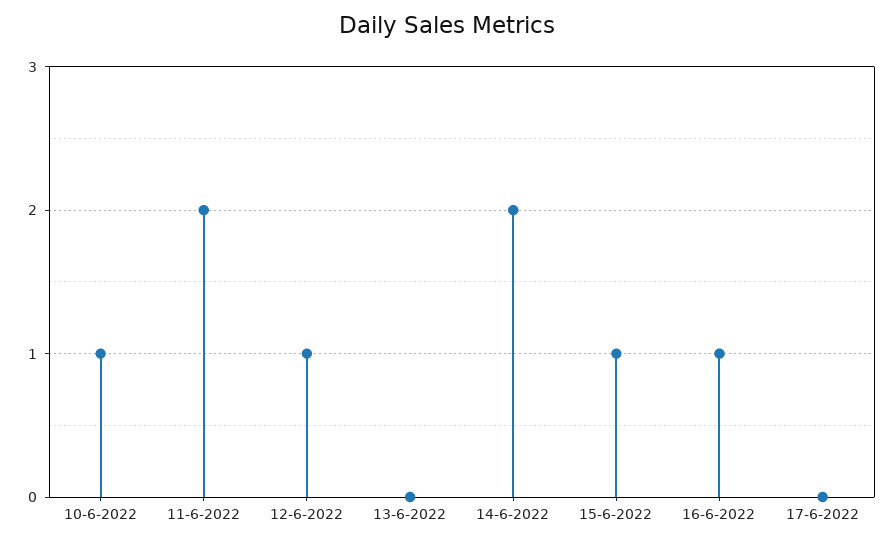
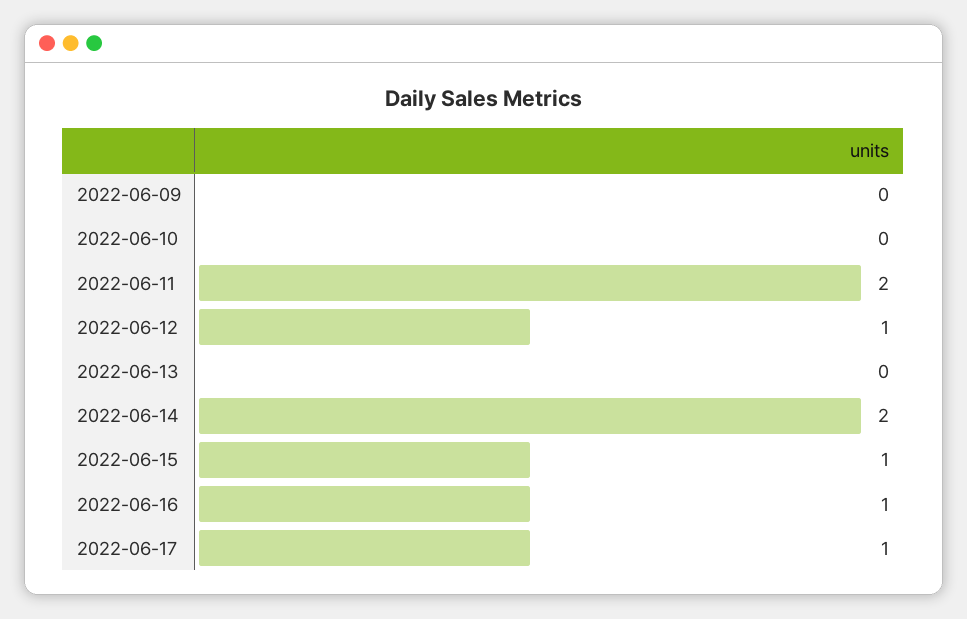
10-6-2022: 1 -> 0
17-6-2022: 0 -> 1
2022-06-09: none -> 0

